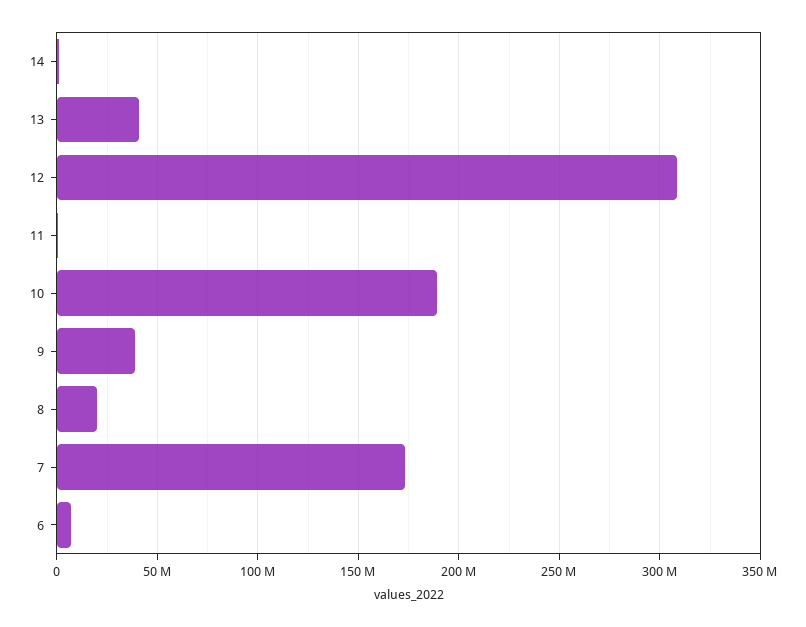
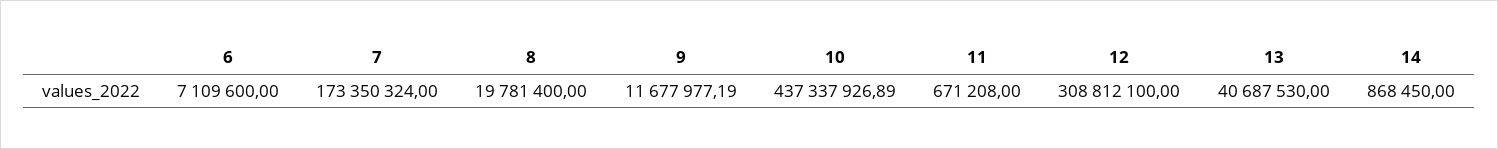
10: 190000000 -> 437337926.89
9: 40000000 -> 11677977.19

